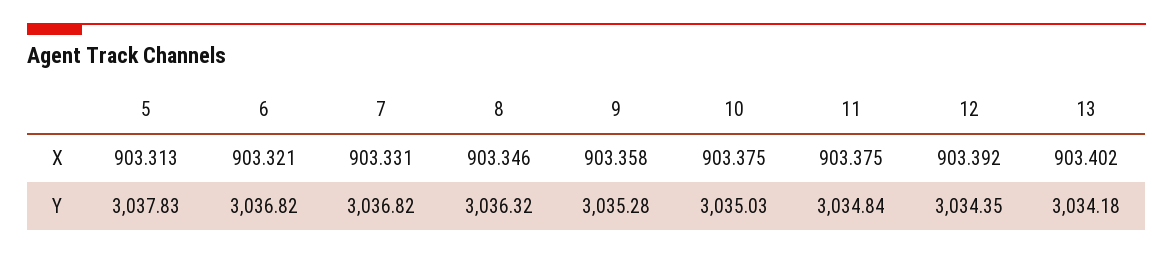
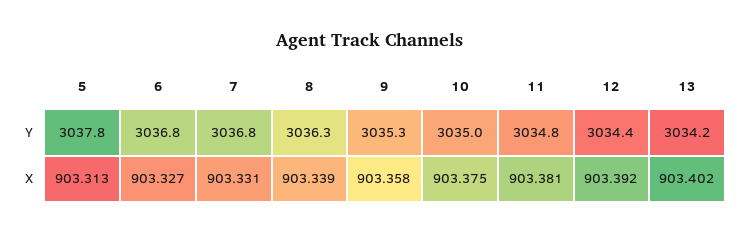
6, X: 903.321 -> 903.327
8, X: 903.346 -> 903.339
11, X: 903.375 -> 903.381

